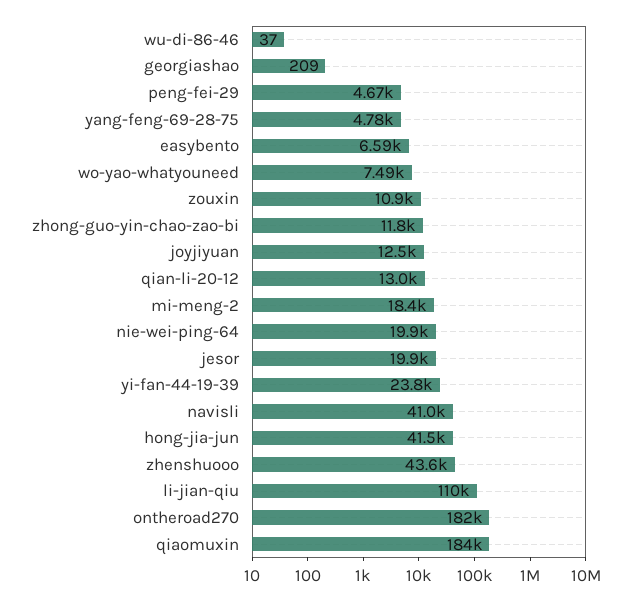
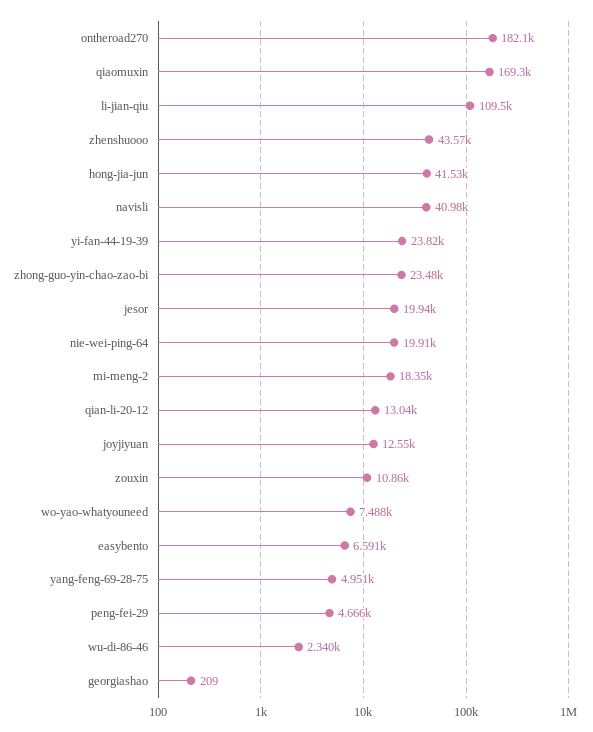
wu-di-86-46: 37 -> 2340
yang-feng-69-28-75: 4780 -> 4951
zhong-guo-yin-chao-zao-bi: 11800 -> 23480
qiaomuxin: 184000 -> 169300

